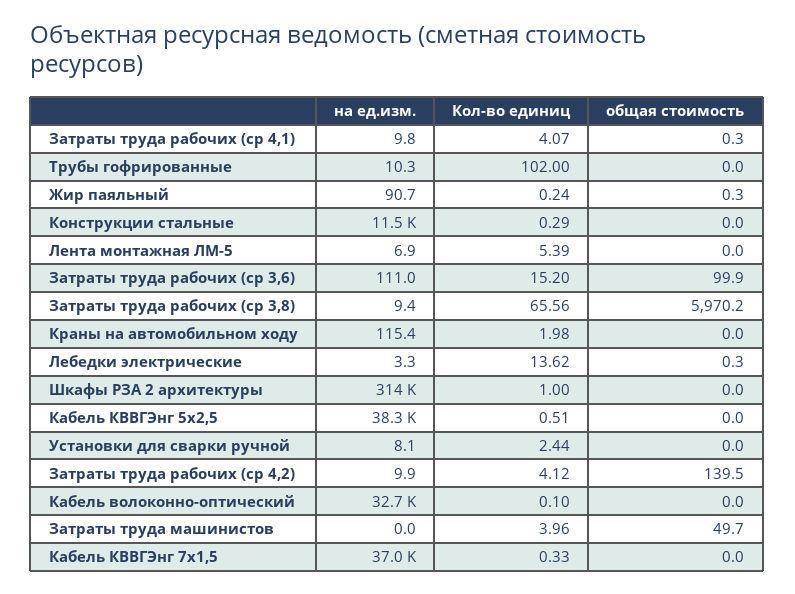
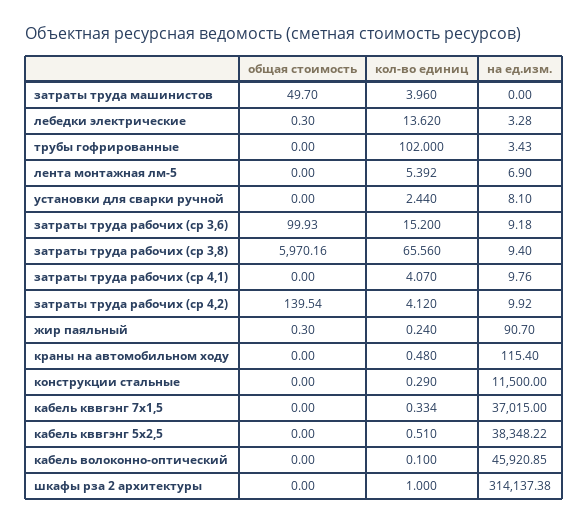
общая стоимость, Затраты труда рабочих (ср 4,1): 0.3 -> 0
на ед.изм., Трубы гофрированные: 10.3 -> 3.43
на ед.изм., Затраты труда рабочих (ср 3,6): 111 -> 9.18
Кол-во единиц, Краны на автомобильном ходу: 1.98 -> 0.48
на ед.изм., Кабель волоконно-оптический: 32700 -> 45920.85

